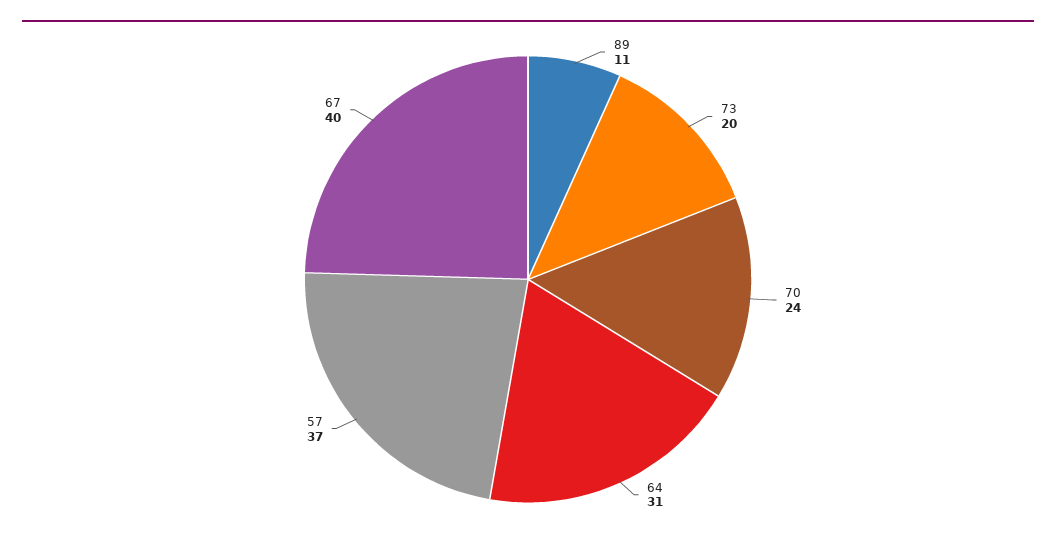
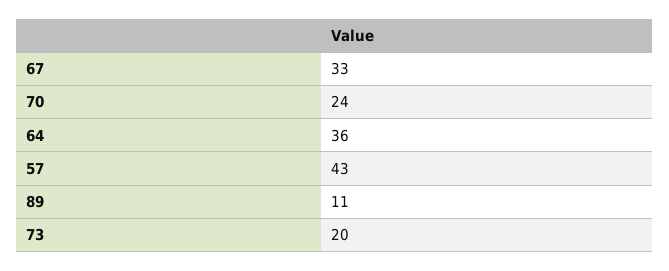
64: 31 -> 36
57: 37 -> 43
67: 40 -> 33

